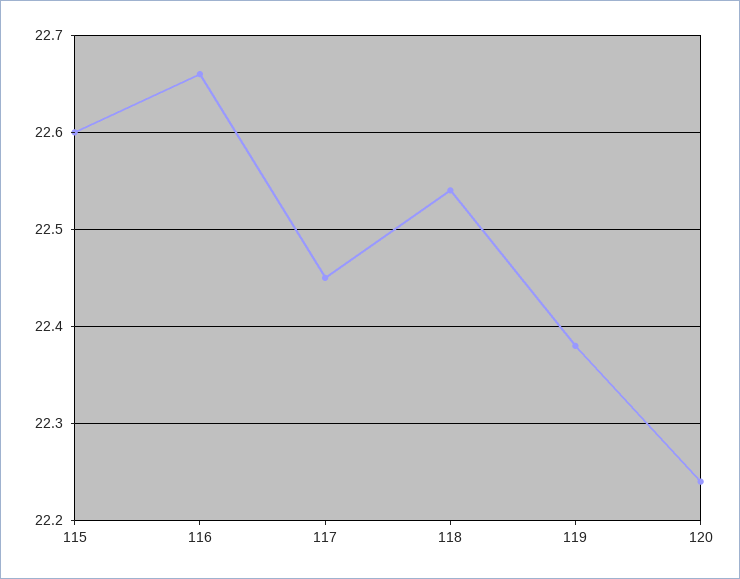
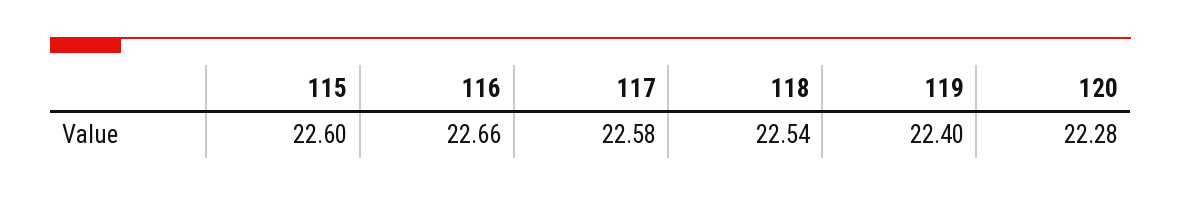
117: 22.45 -> 22.58
119: 22.38 -> 22.4
120: 22.24 -> 22.28

